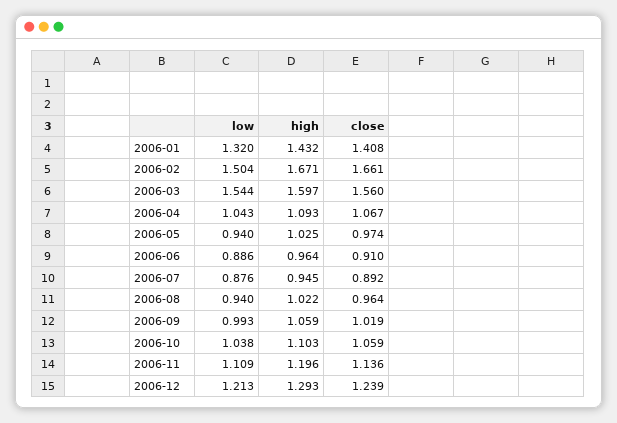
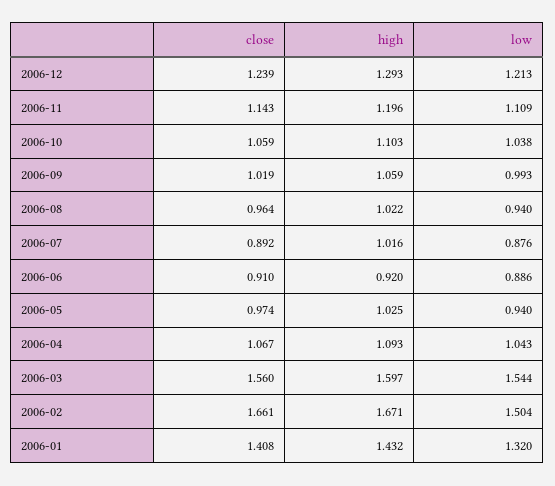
high, 2006-06: 0.964 -> 0.92
high, 2006-07: 0.945 -> 1.016
close, 2006-11: 1.136 -> 1.143

